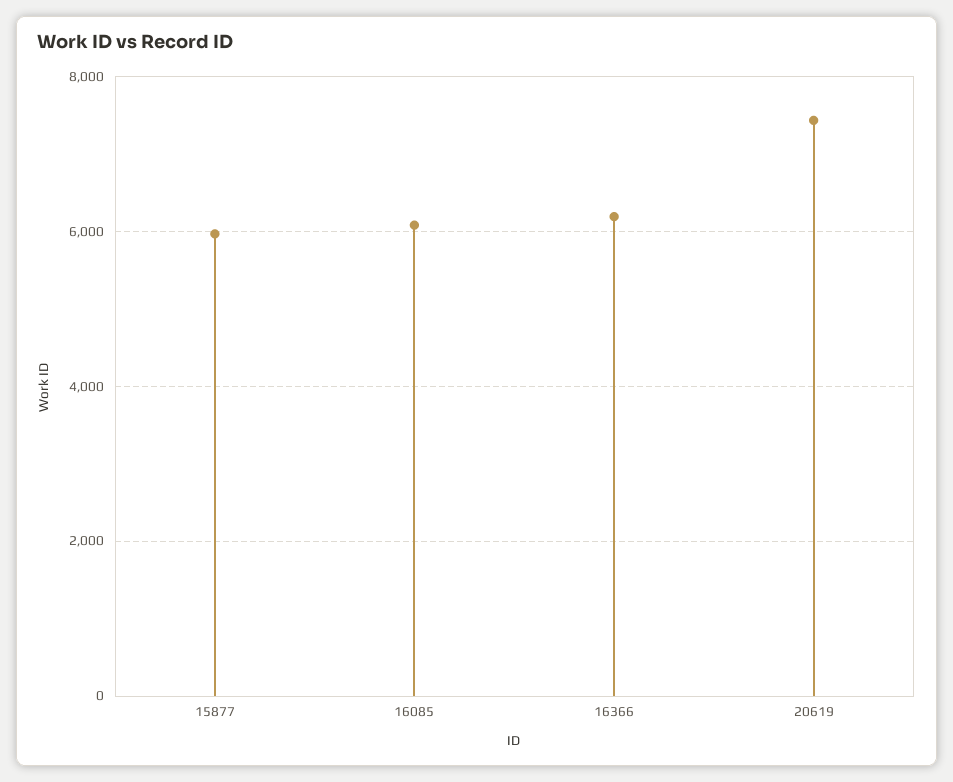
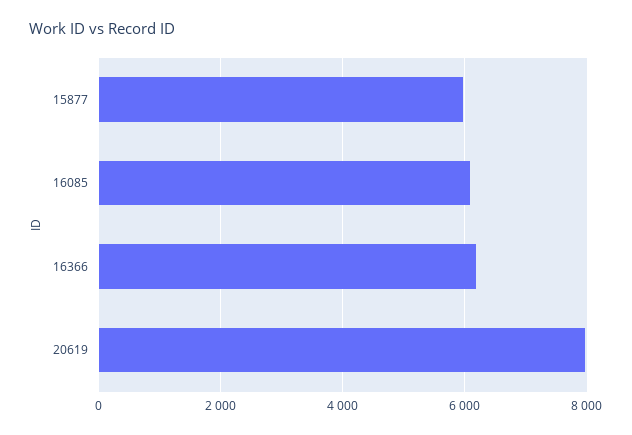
20619: 7400 -> 8000

